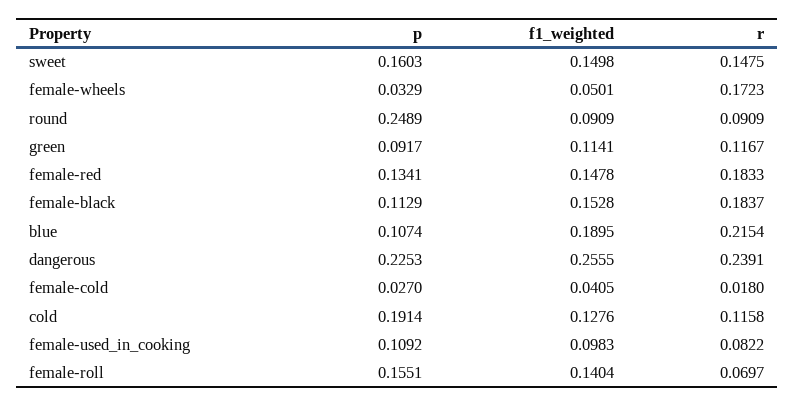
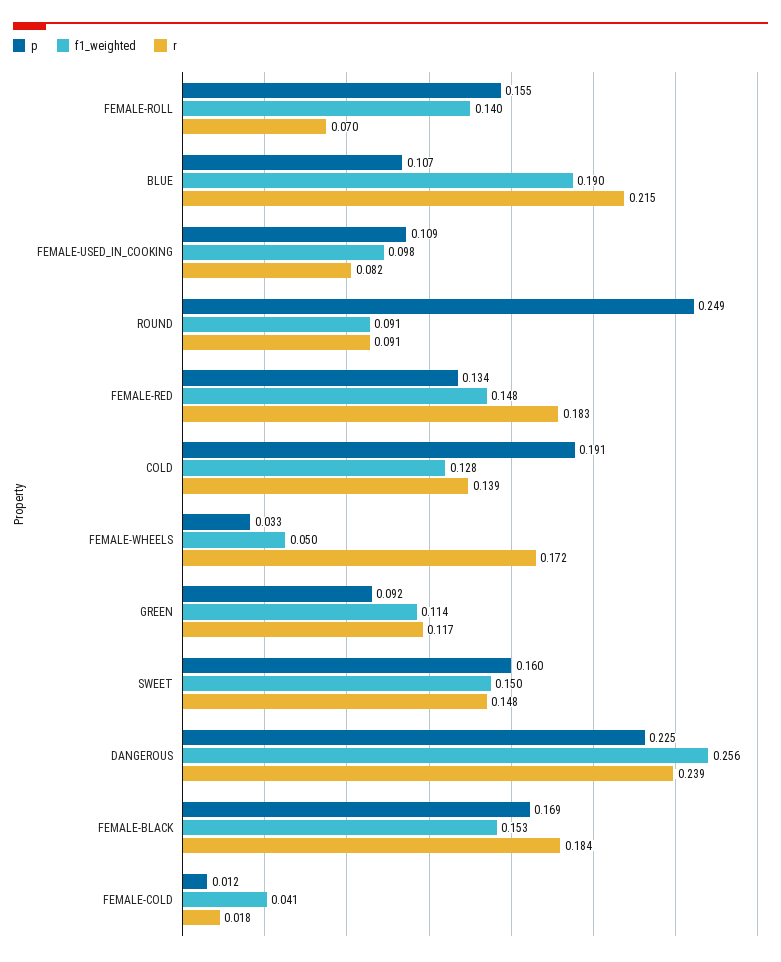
p, female-black: 0.1129 -> 0.169
p, female-cold: 0.027 -> 0.012
r, cold: 0.1158 -> 0.139

